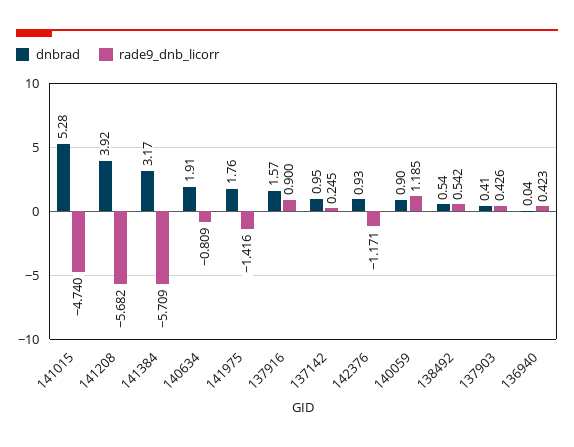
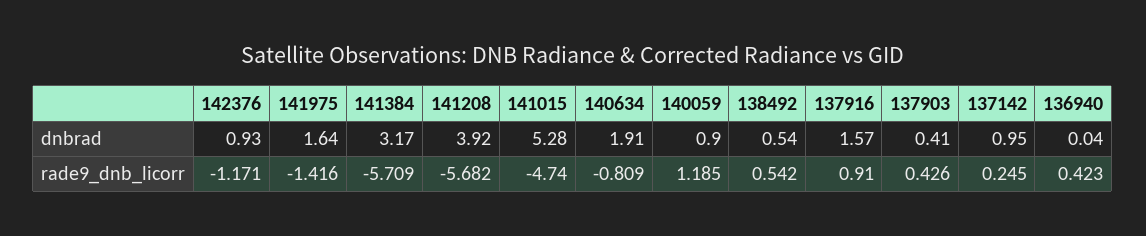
dnbrad, 141975: 1.76 -> 1.64
rade9_dnb_licorr, 137916: 0.9 -> 0.91

